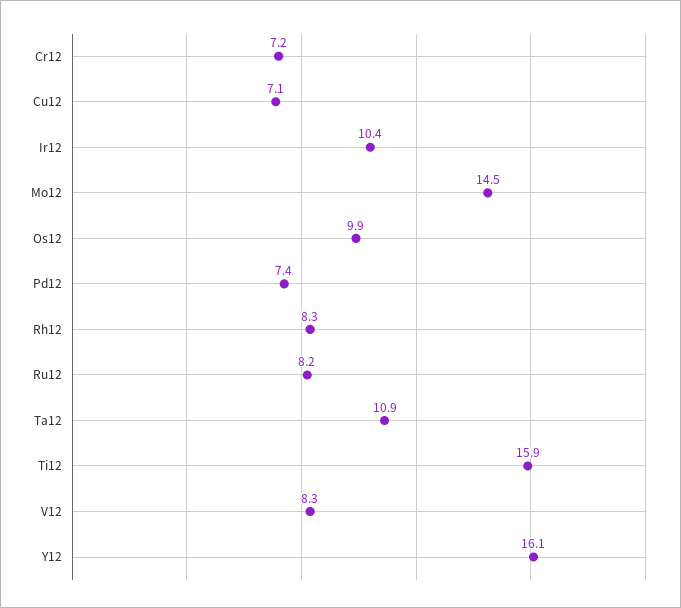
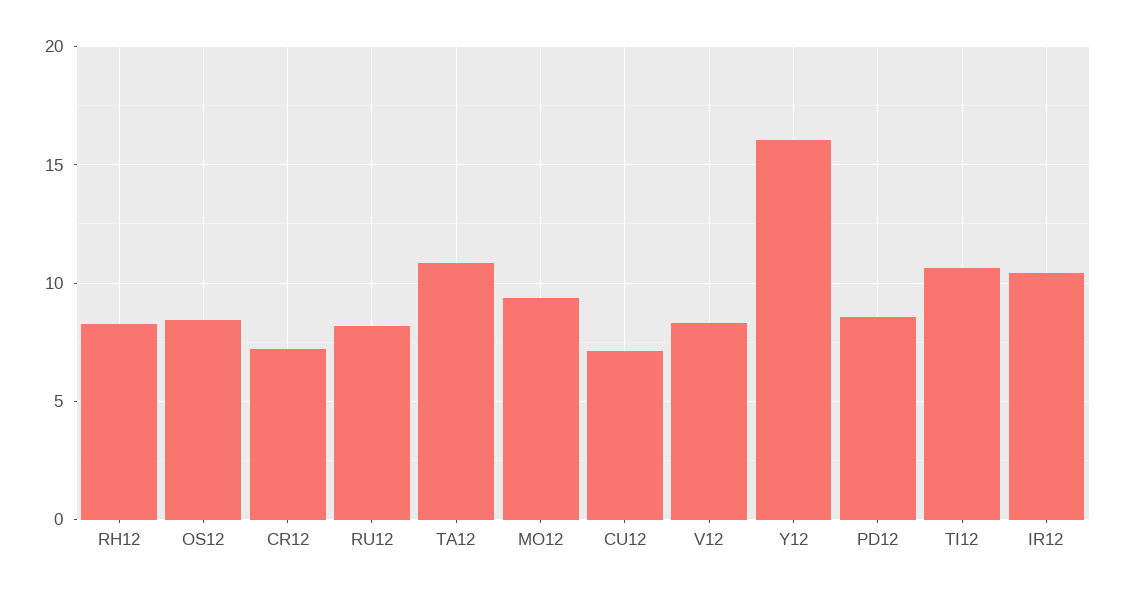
Mo12: 14.5 -> 9.5
Os12: 9.9 -> 8.5
Pd12: 7.4 -> 8.5
Ti12: 15.9 -> 10.5

